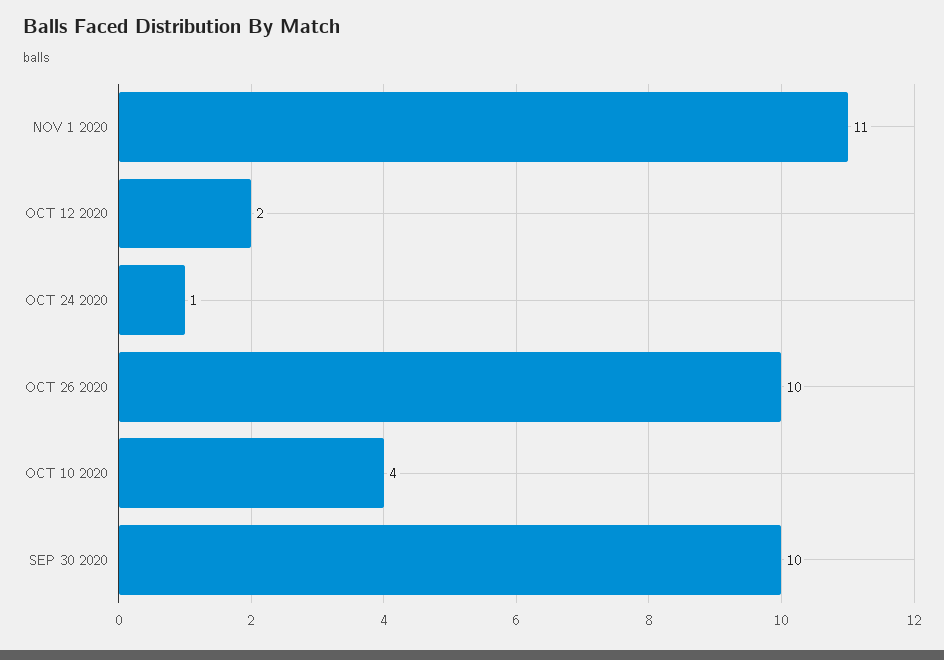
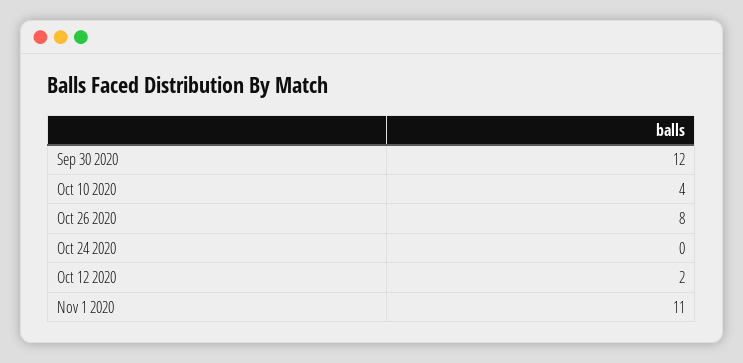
OCT 24 2020: 1 -> 0
OCT 26 2020: 10 -> 8
SEP 30 2020: 10 -> 12

